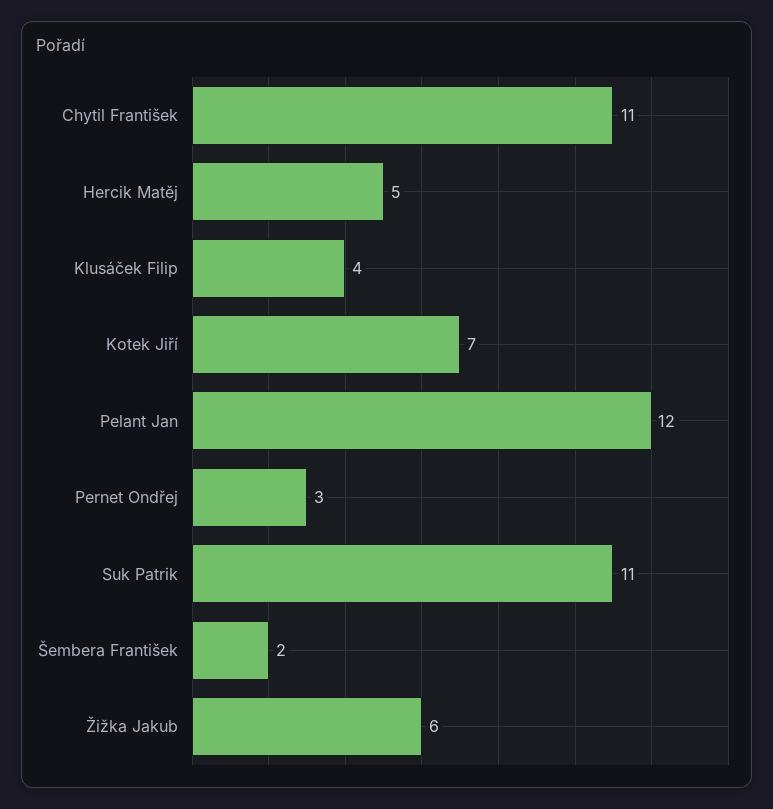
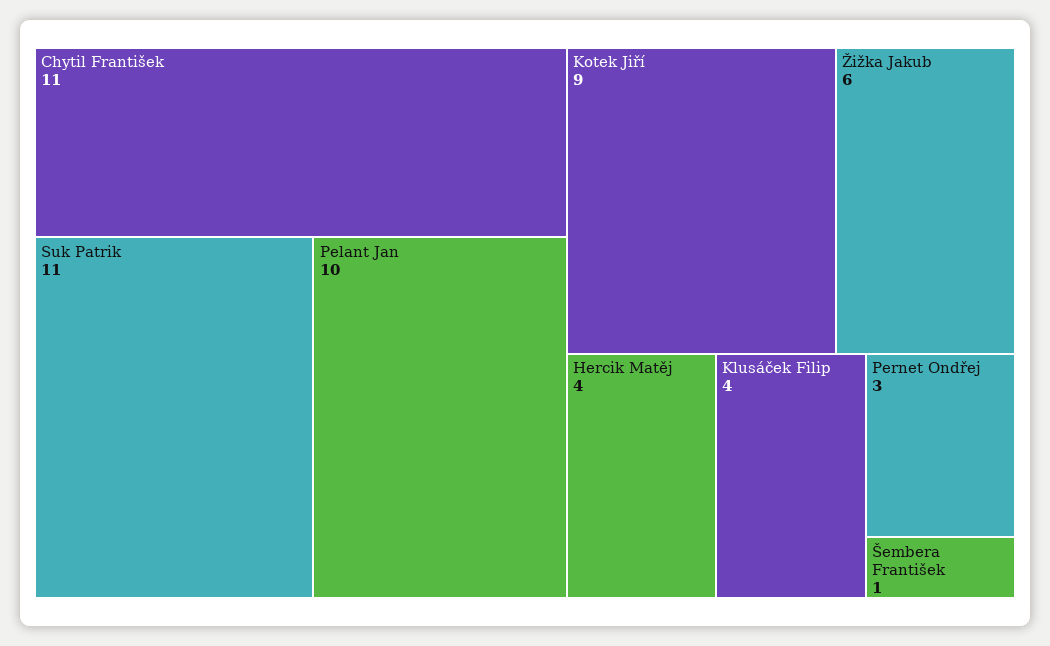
Hercik Matěj: 5 -> 4
Kotek Jiří: 7 -> 9
Pelant Jan: 12 -> 10
Šembera František: 2 -> 1

